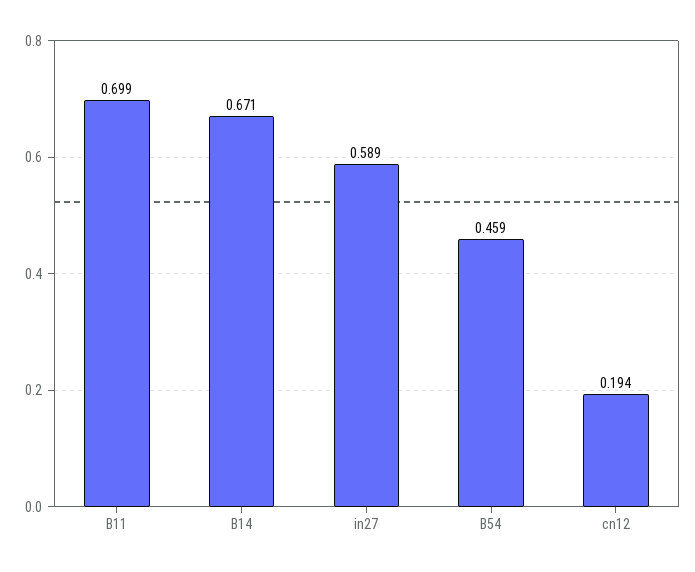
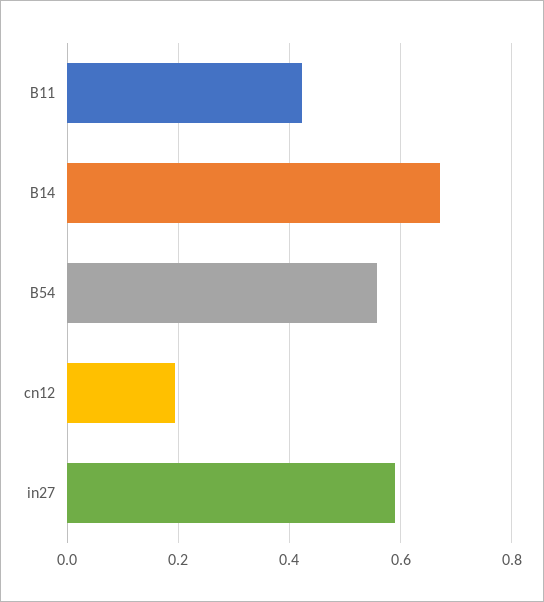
B11: 0.699 -> 0.42
B54: 0.459 -> 0.56

